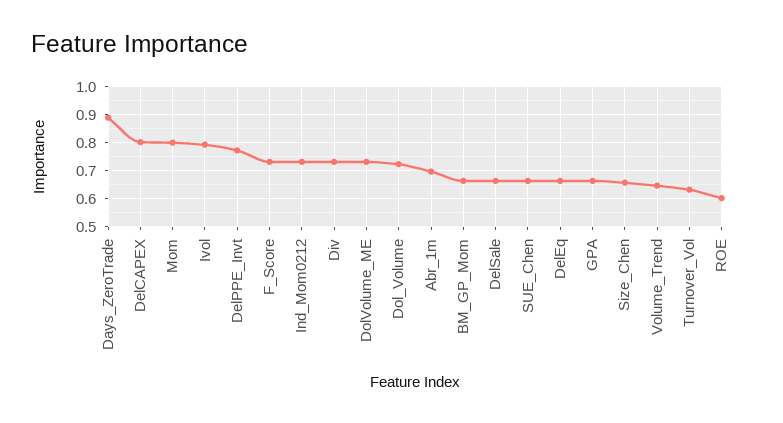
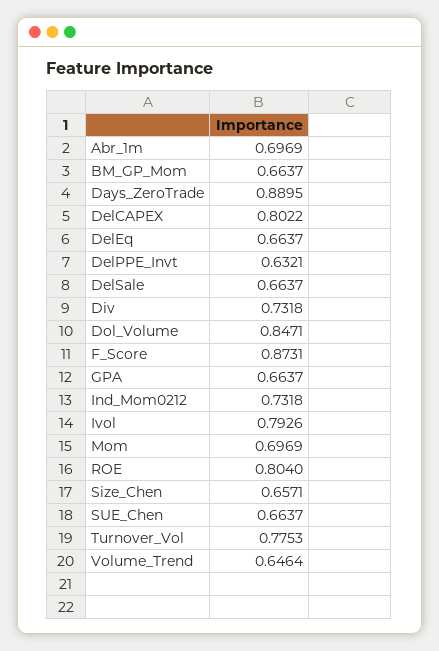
Mom: 0.8 -> 0.6969
DelPPE_Invt: 0.775 -> 0.6321
F_Score: 0.725 -> 0.8731
DolVolume_ME: 0.725 -> none
Dol_Volume: 0.725 -> 0.8471
Turnover_Vol: 0.625 -> 0.7753
ROE: 0.6 -> 0.804

